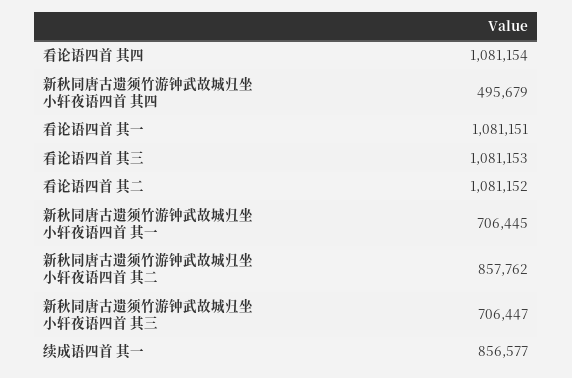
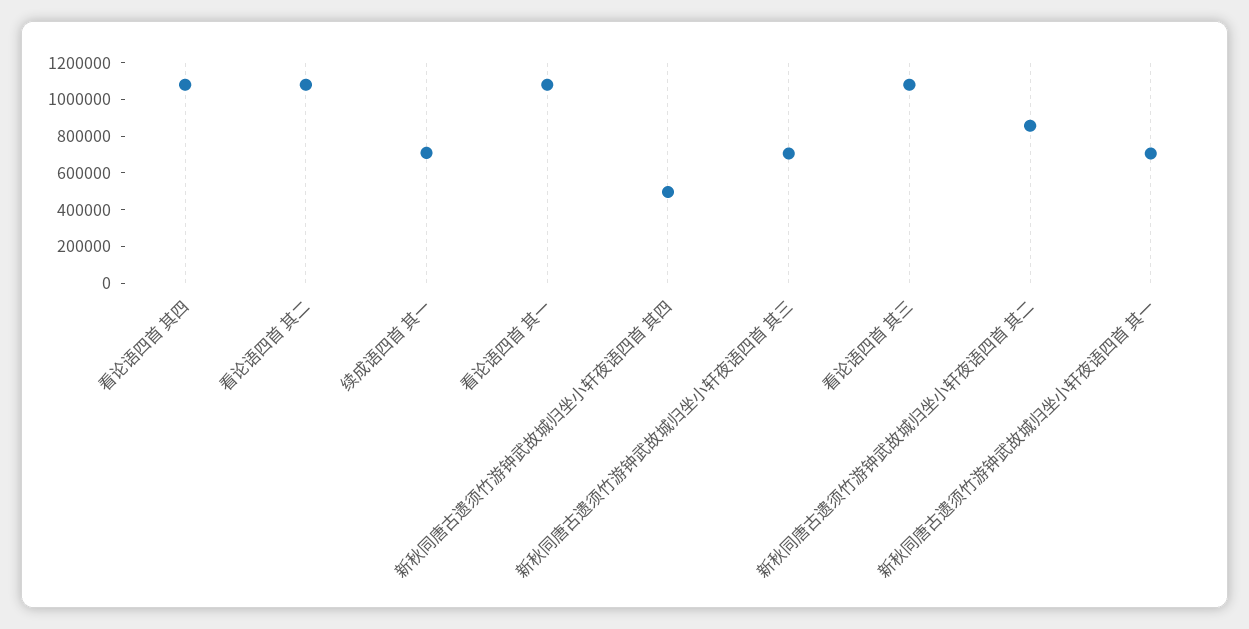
续成语四首 其一: 856577 -> 700000

